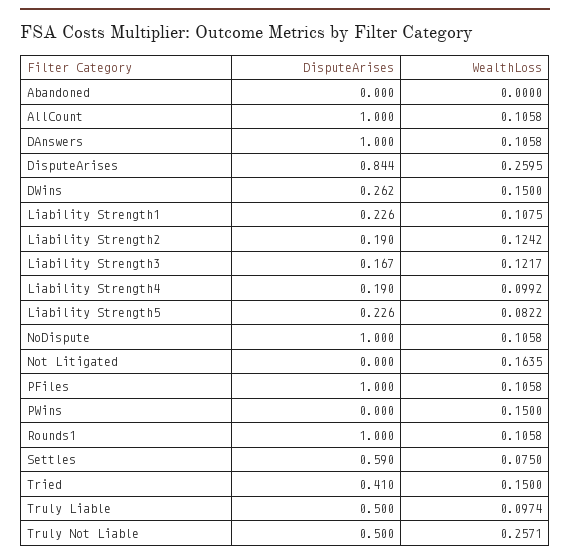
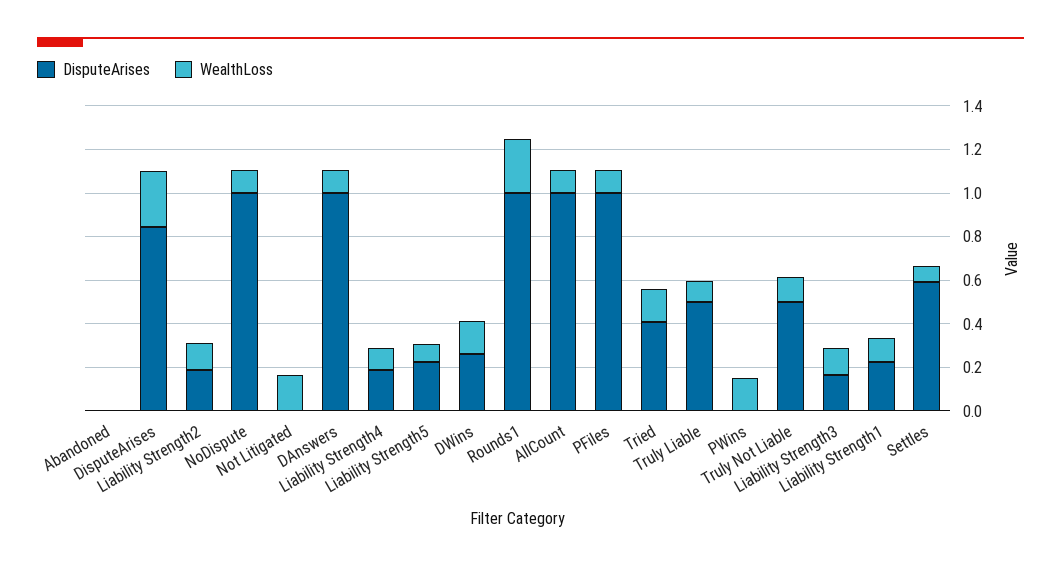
WealthLoss, Rounds1: 0.1058 -> 0.25
WealthLoss, Truly Not Liable: 0.2571 -> 0.1

